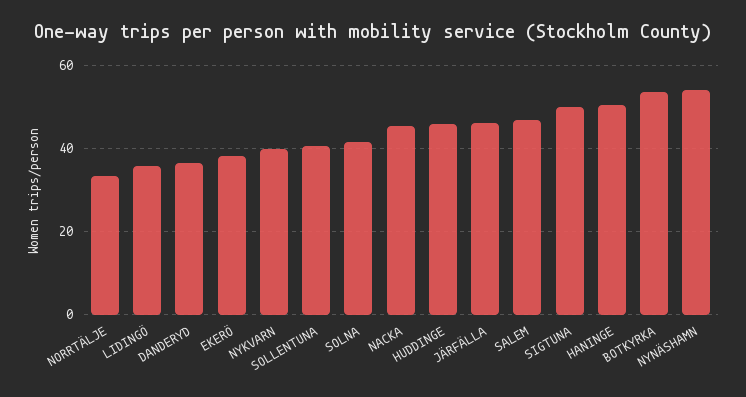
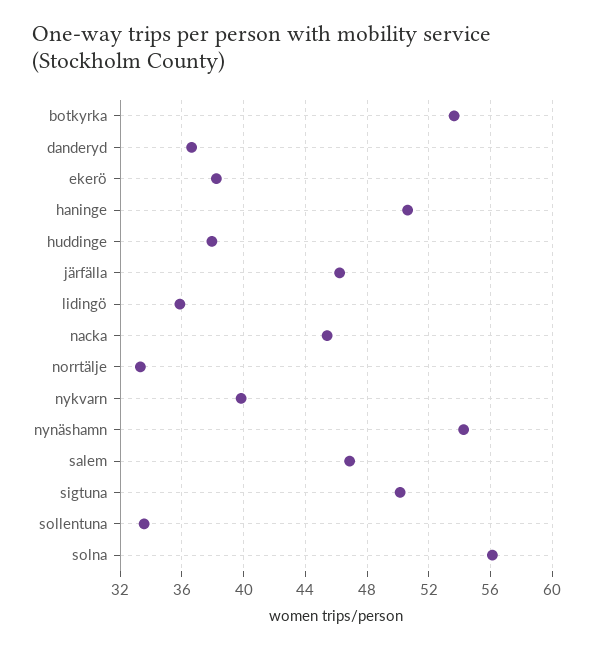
SOLLENTUNA: 40 -> 33.5
SOLNA: 42 -> 56
HUDDINGE: 46 -> 38

